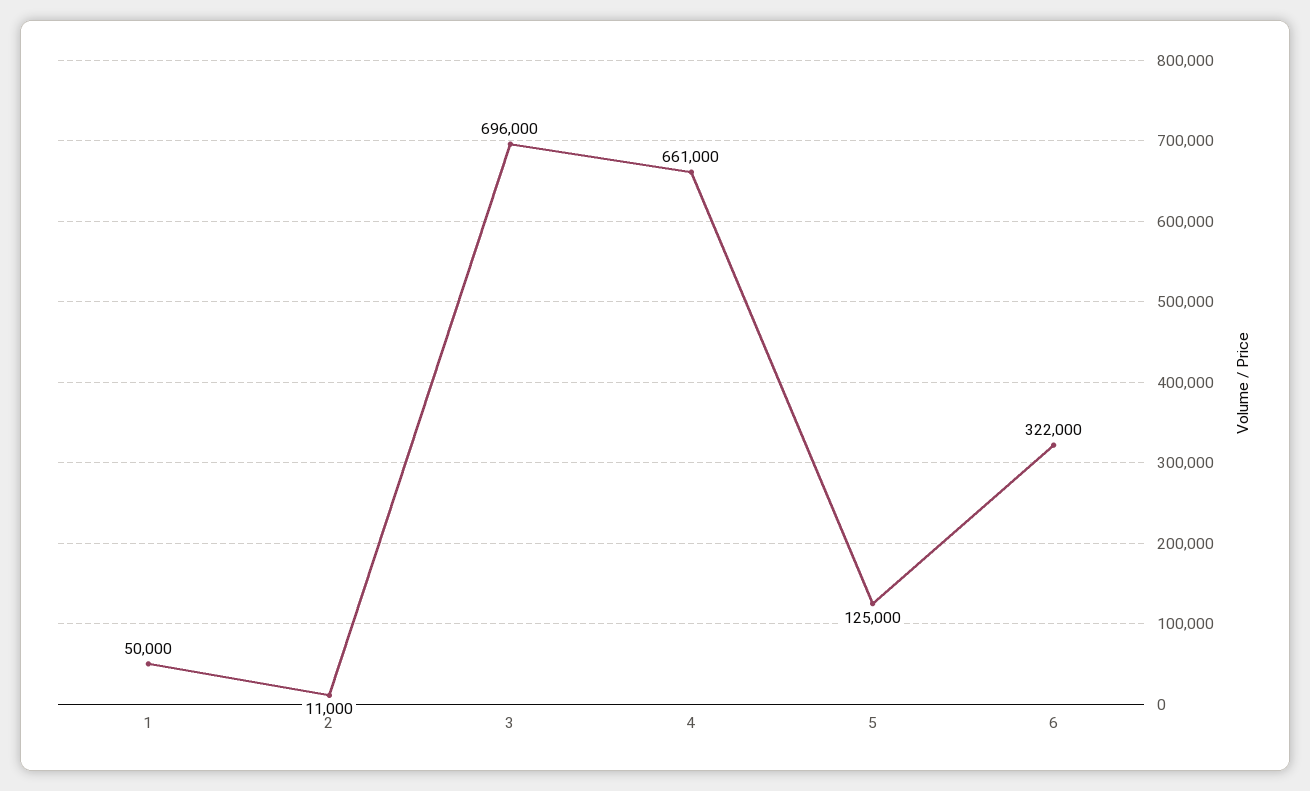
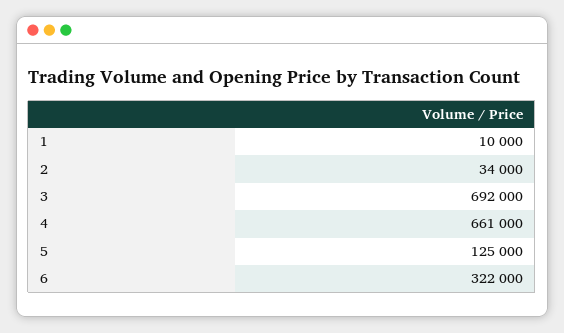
1: 50000 -> 10000
2: 11000 -> 34000
3: 696000 -> 692000

